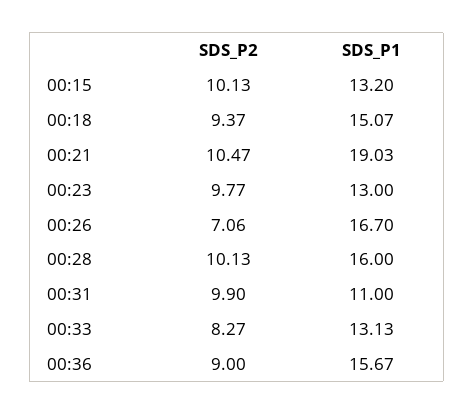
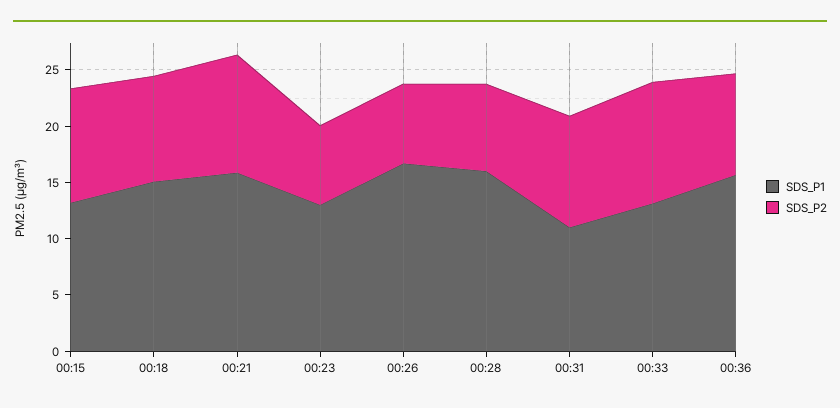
SDS_P1, 00:21: 19.03 -> 16
SDS_P2, 00:23: 9.77 -> 7
SDS_P2, 00:28: 10.13 -> 8
SDS_P2, 00:33: 8.27 -> 11

